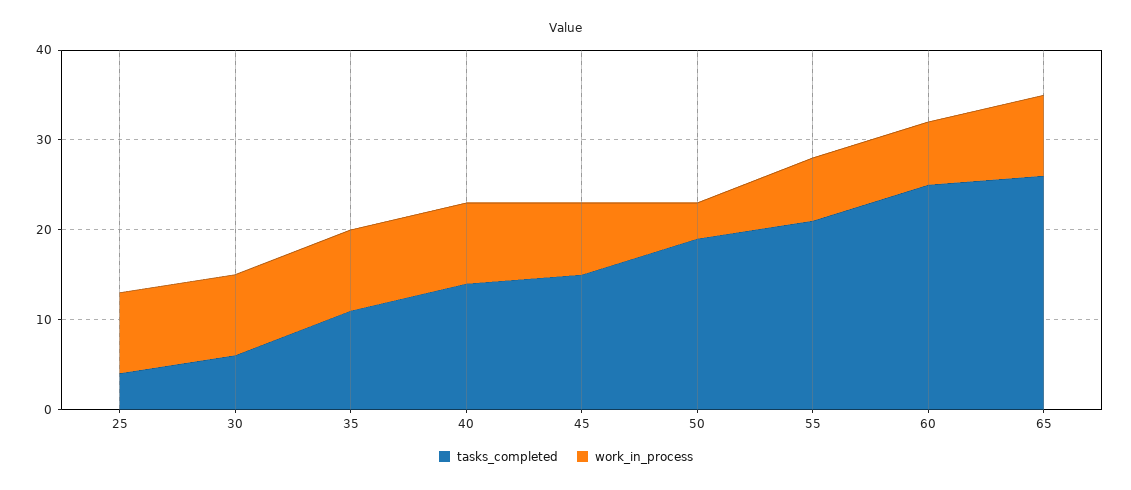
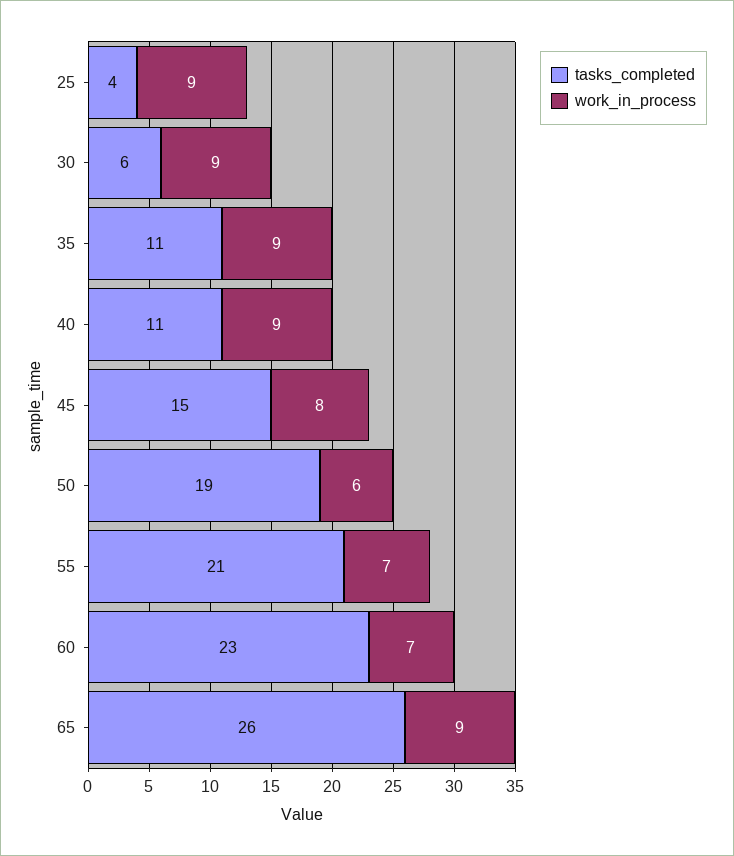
tasks_completed, 40: 14 -> 11
work_in_process, 50: 4 -> 6
tasks_completed, 60: 25 -> 23

